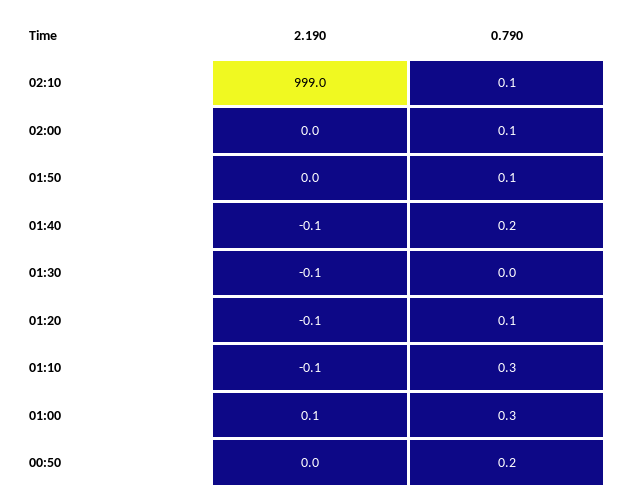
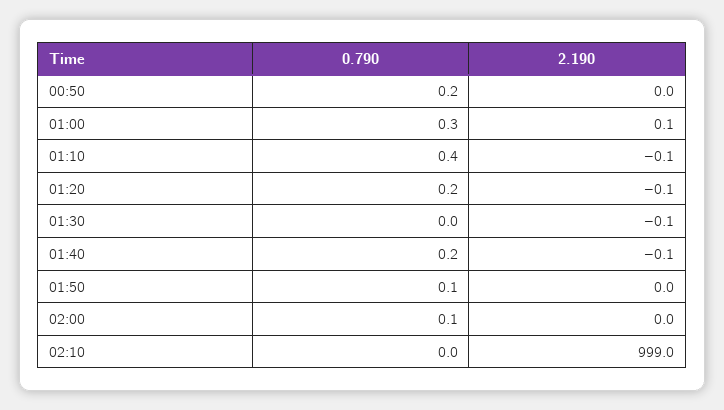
0.790, 02:10: 0.1 -> 0
0.790, 01:20: 0.1 -> 0.2
0.790, 01:10: 0.3 -> 0.4

